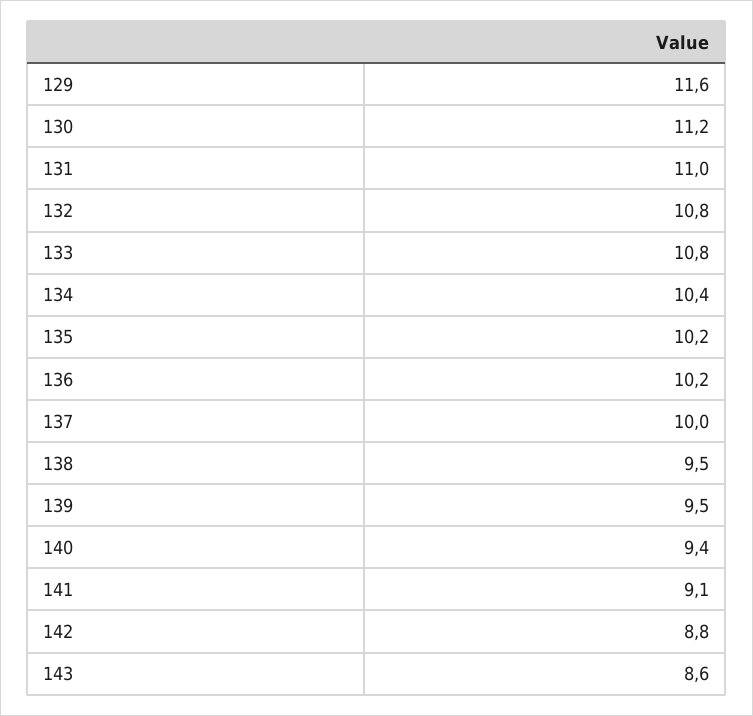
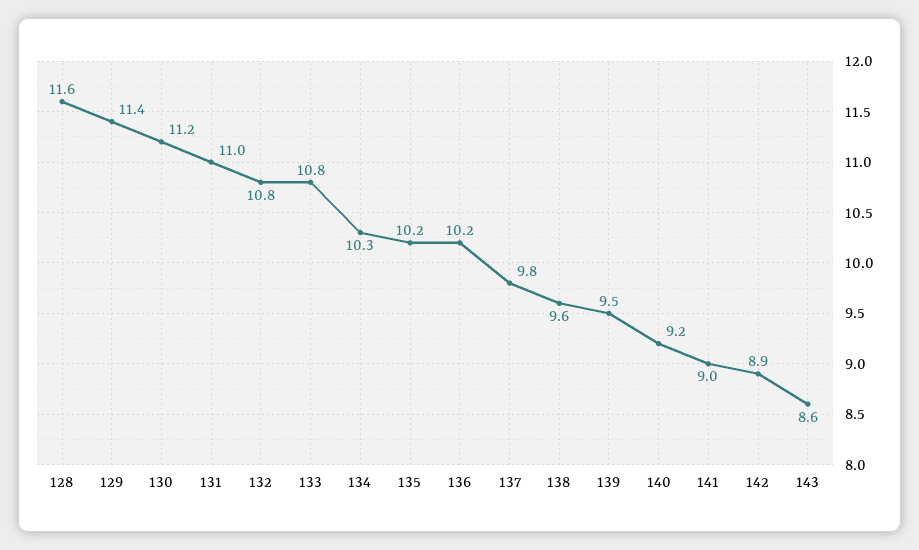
129: 11.6 -> 11.4
134: 10.4 -> 10.3
137: 10 -> 9.8
138: 9.5 -> 9.6
140: 9.4 -> 9.2
141: 9.1 -> 9
142: 8.8 -> 8.9
128: none -> 11.6

